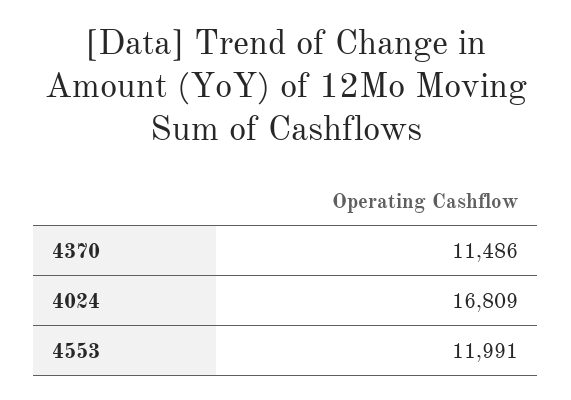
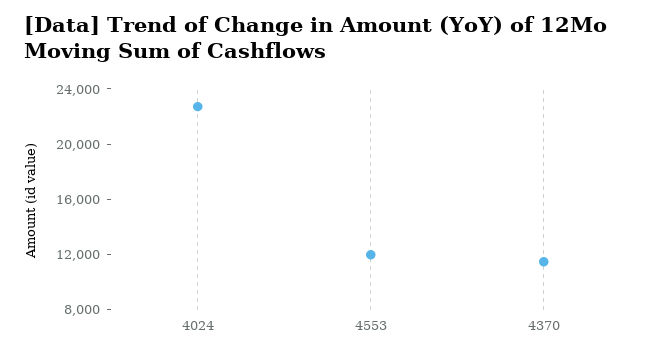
4024: 16809 -> 23000

